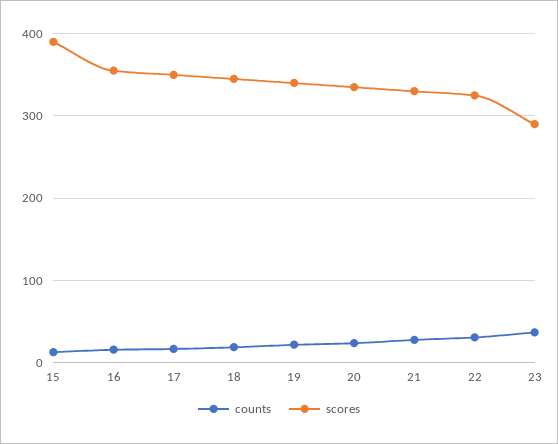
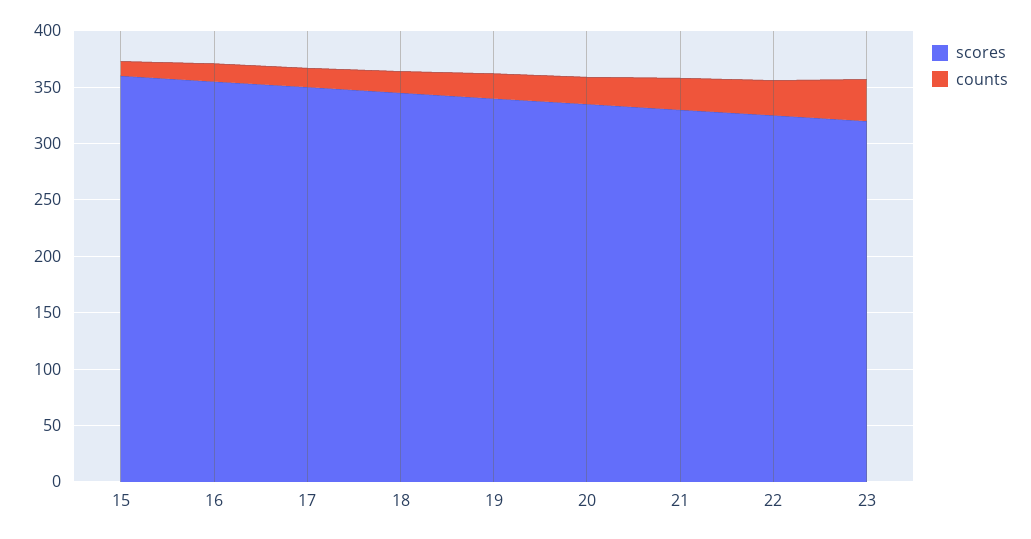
scores, 15: 390 -> 360
scores, 23: 290 -> 320

